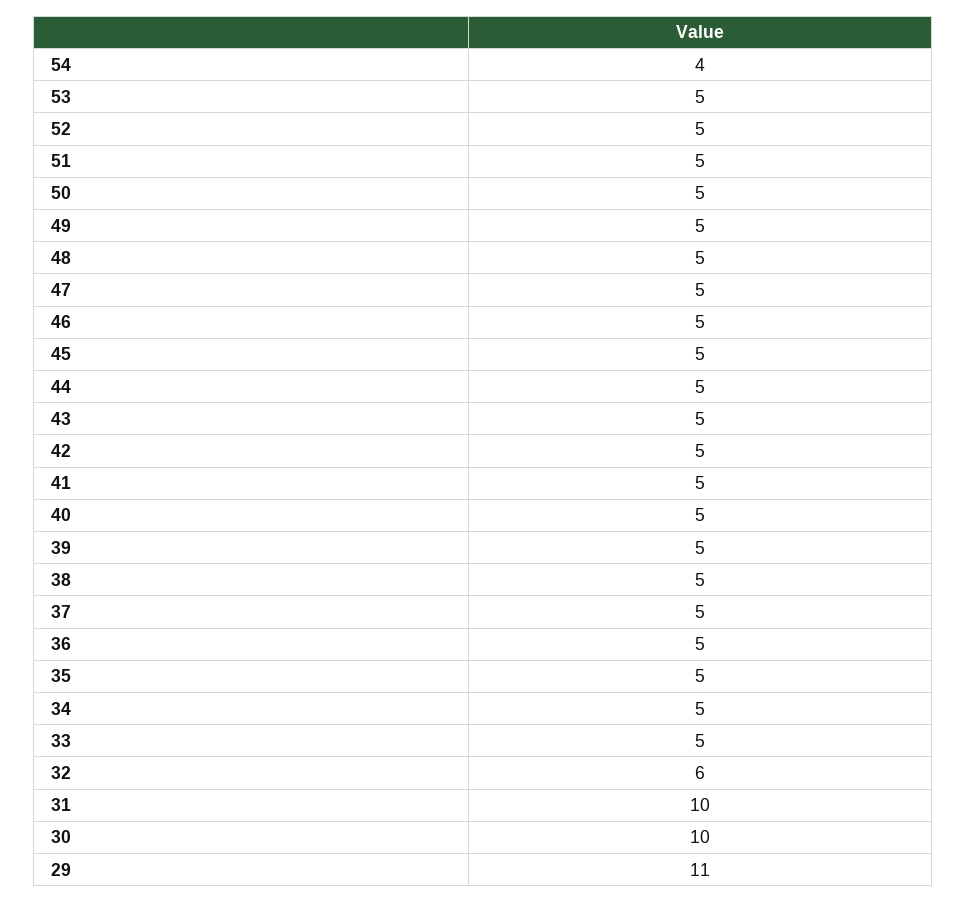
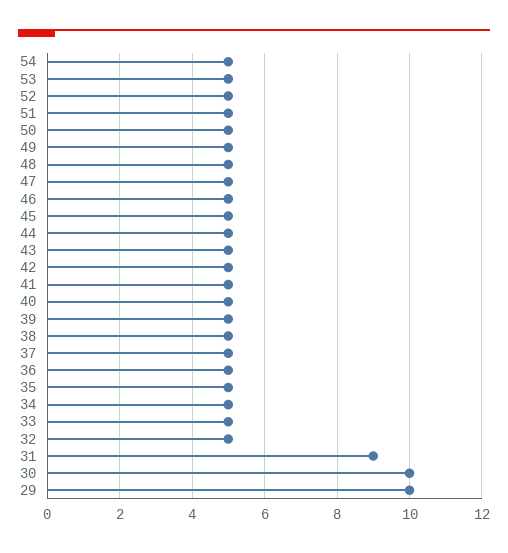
54: 4 -> 5
32: 6 -> 5
31: 10 -> 9
29: 11 -> 10

